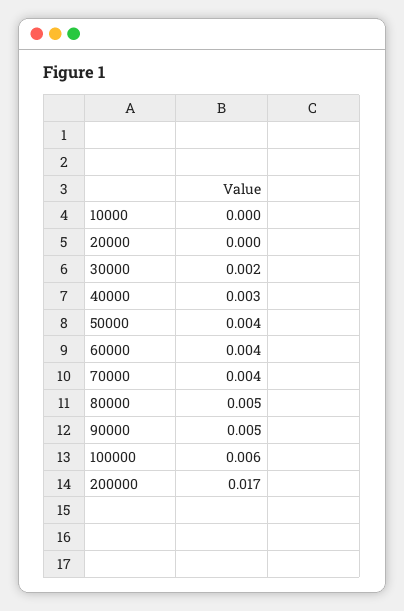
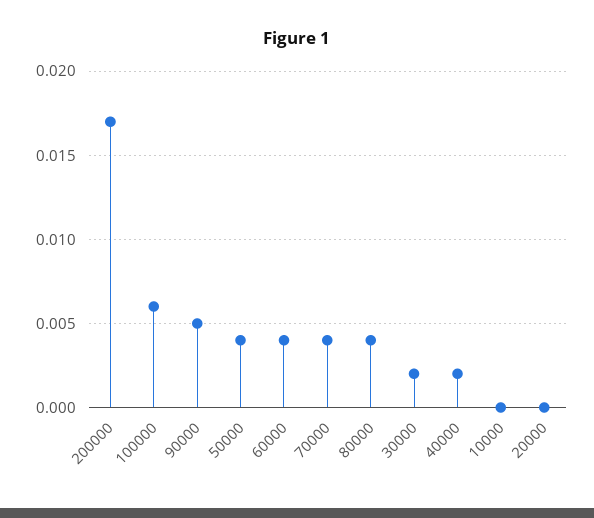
40000: 0.003 -> 0.002
80000: 0.005 -> 0.004

